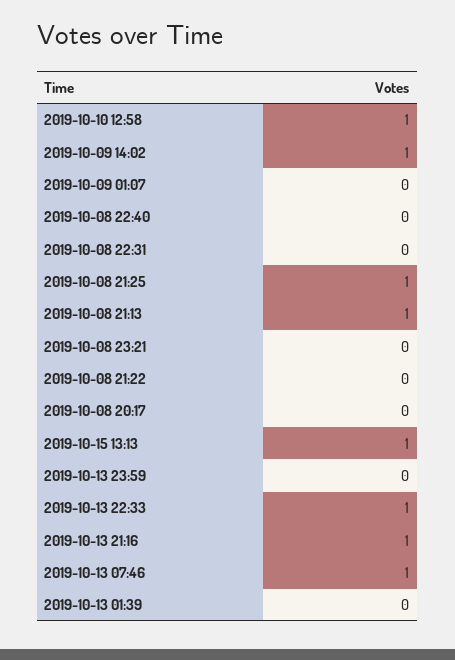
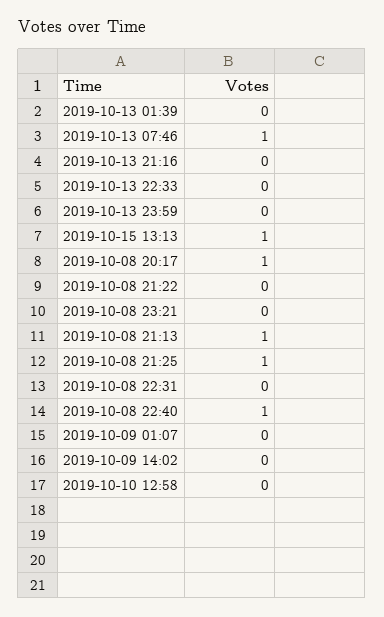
2019-10-10 12:58: 1 -> 0
2019-10-09 14:02: 1 -> 0
2019-10-08 22:40: 0 -> 1
2019-10-08 20:17: 0 -> 1
2019-10-13 22:33: 1 -> 0
2019-10-13 21:16: 1 -> 0

